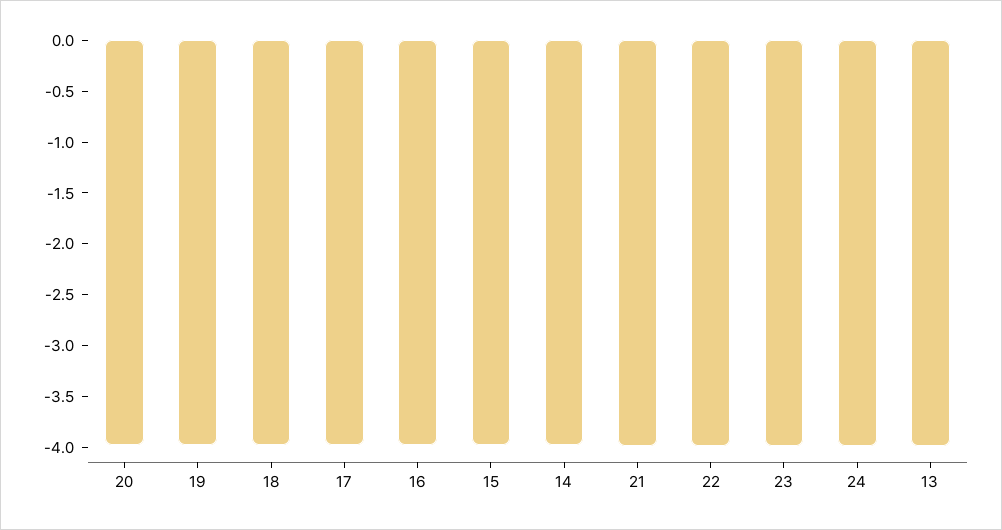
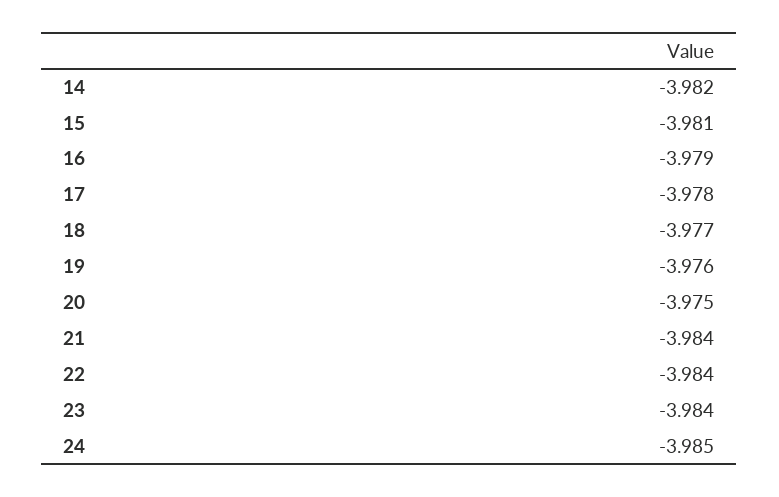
13: -4 -> none

